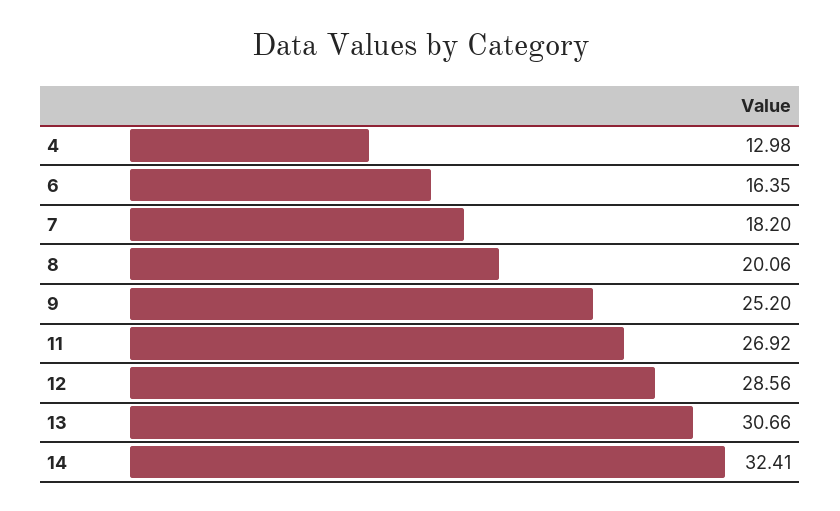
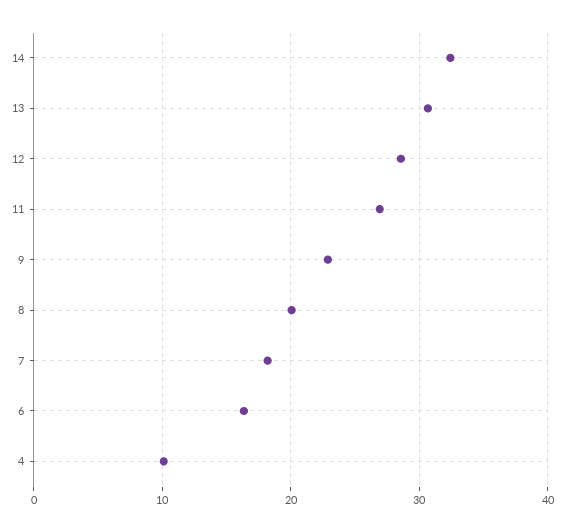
4: 12.98 -> 10
9: 25.2 -> 23

